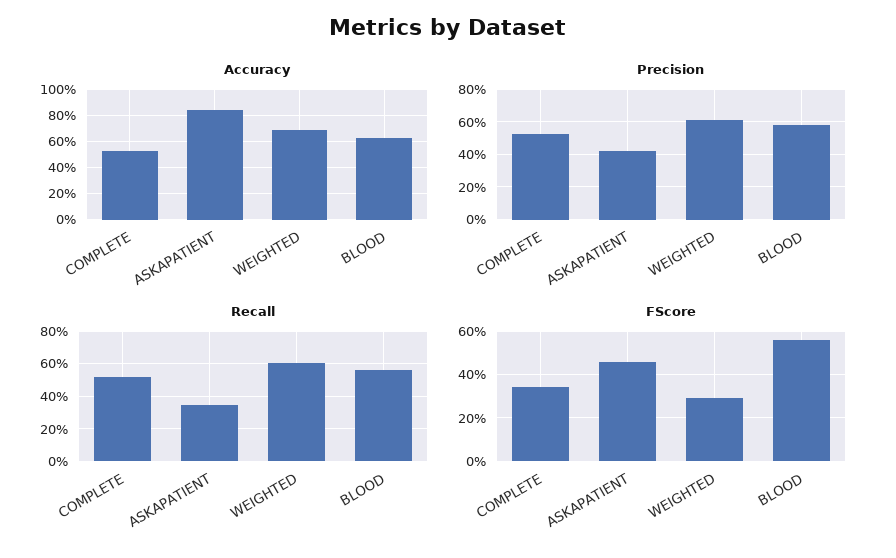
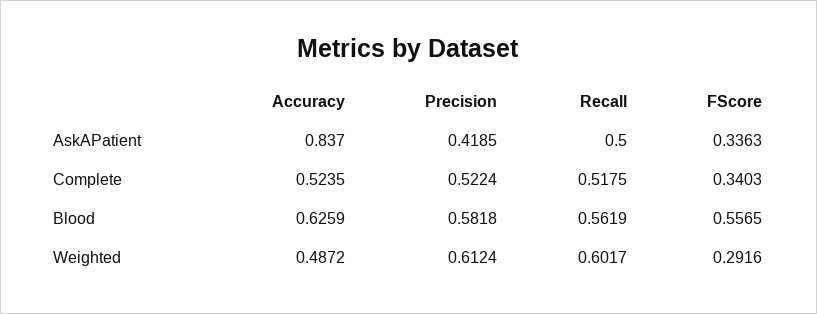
Accuracy, WEIGHTED: 0.7 -> 0.4872
Recall, ASKAPATIENT: 0.35 -> 0.5
FScore, ASKAPATIENT: 0.45 -> 0.3363

